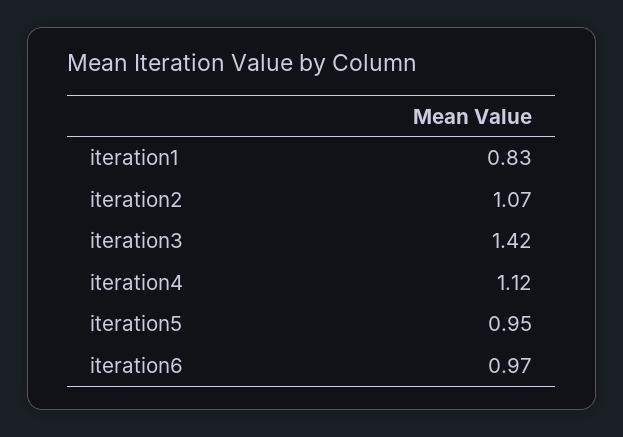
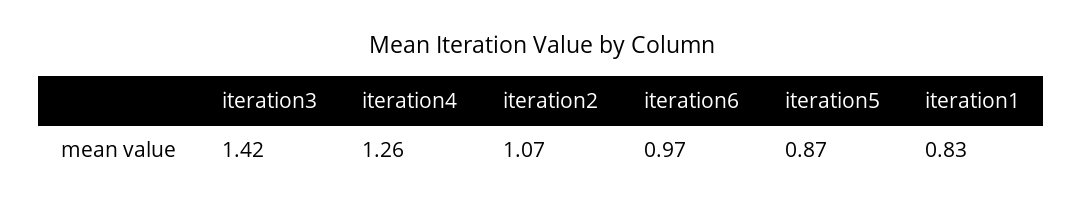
iteration4: 1.12 -> 1.26
iteration5: 0.95 -> 0.87

